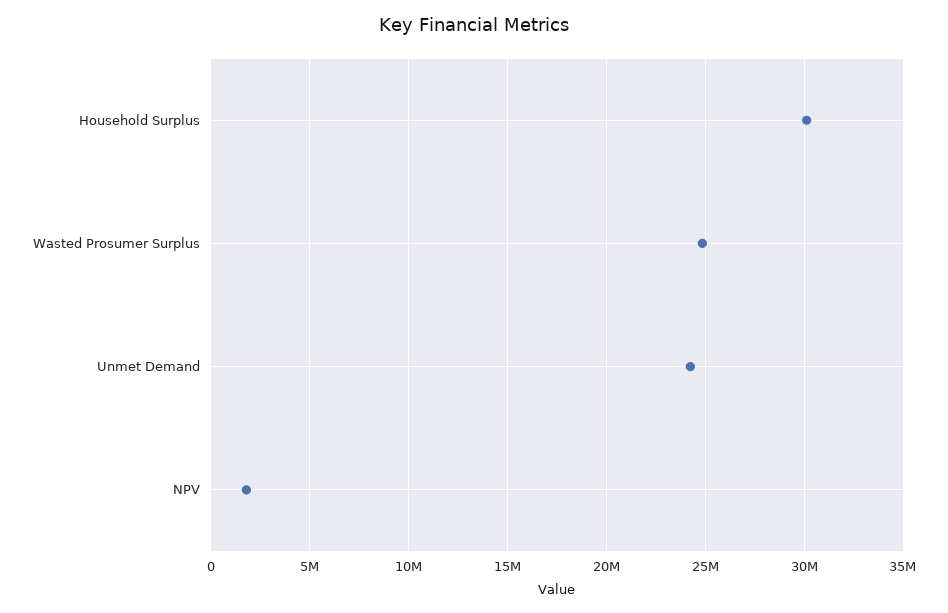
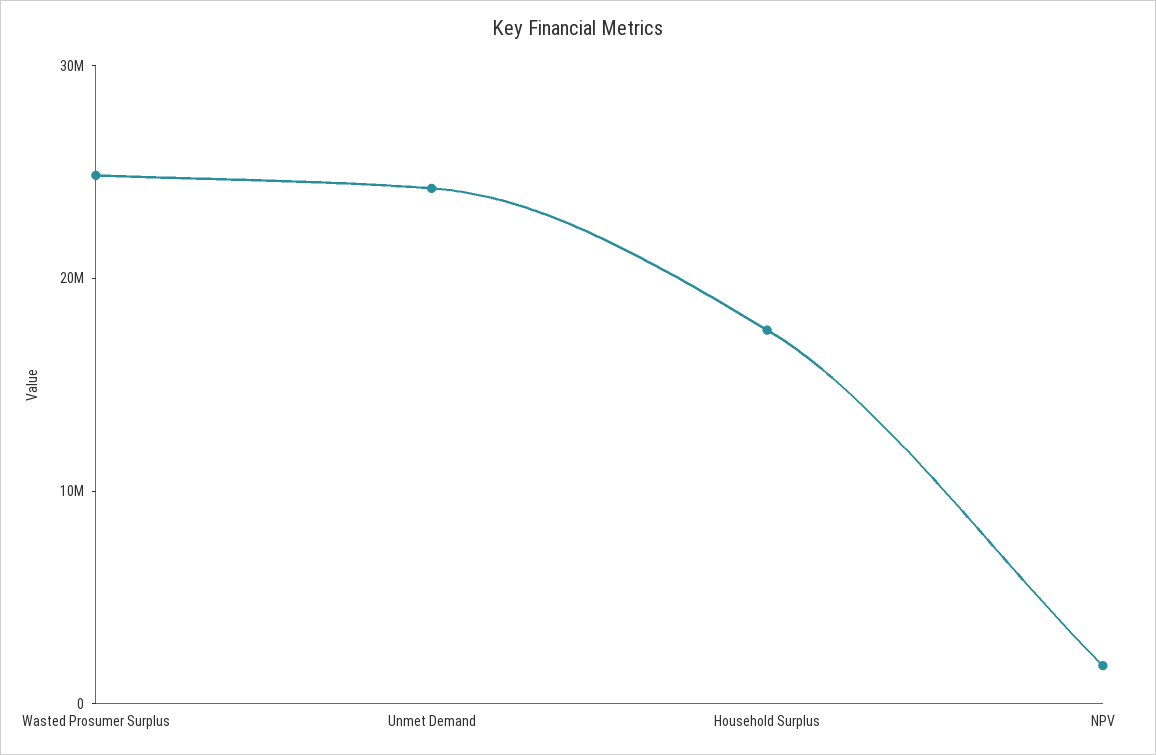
Household Surplus: 30000000 -> 18000000

